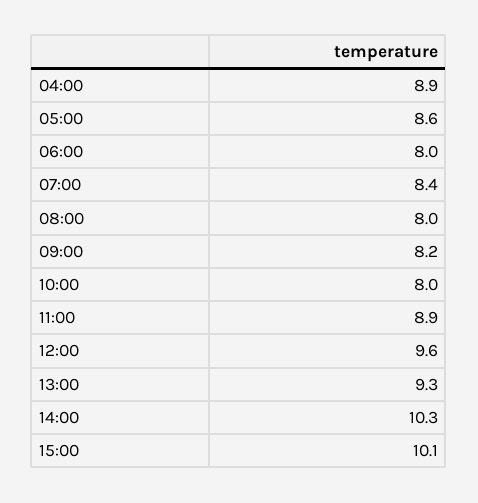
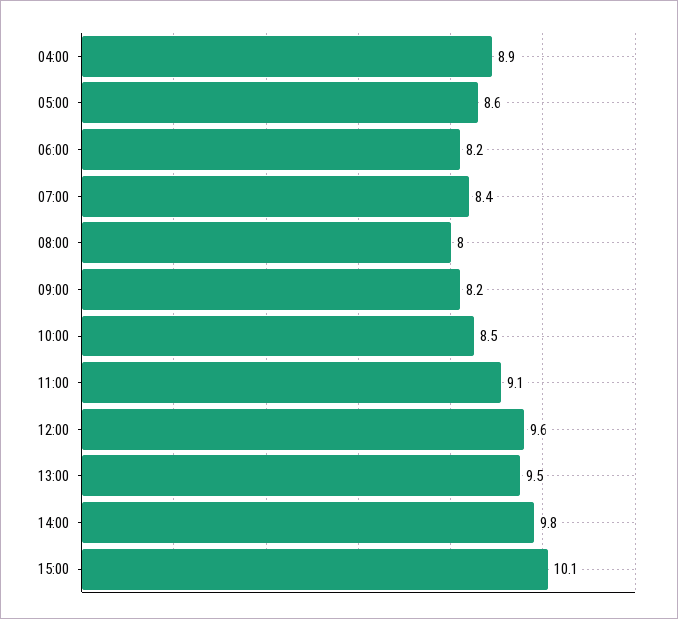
06:00: 8 -> 8.2
10:00: 8 -> 8.5
11:00: 8.9 -> 9.1
13:00: 9.3 -> 9.5
14:00: 10.3 -> 9.8

